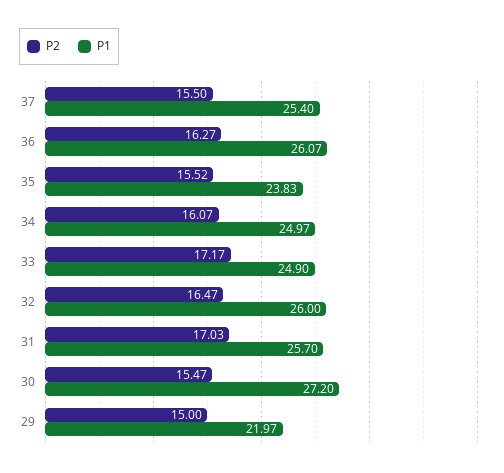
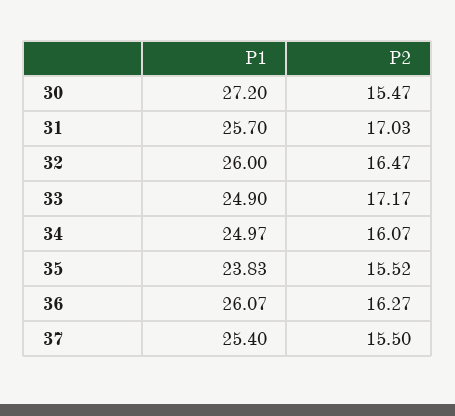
P2, 29: 15 -> none
P1, 29: 21.97 -> none

